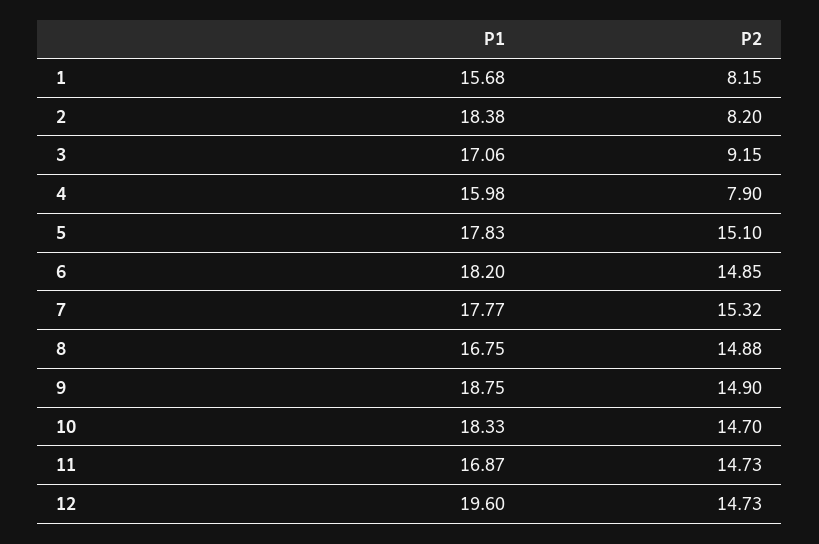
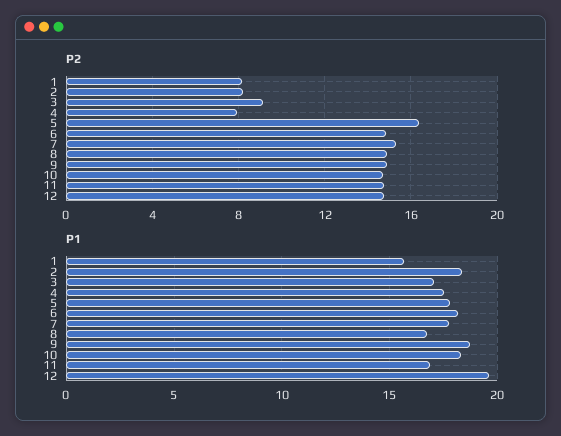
P1, 4: 15.98 -> 17.5
P2, 5: 15.1 -> 16.5

